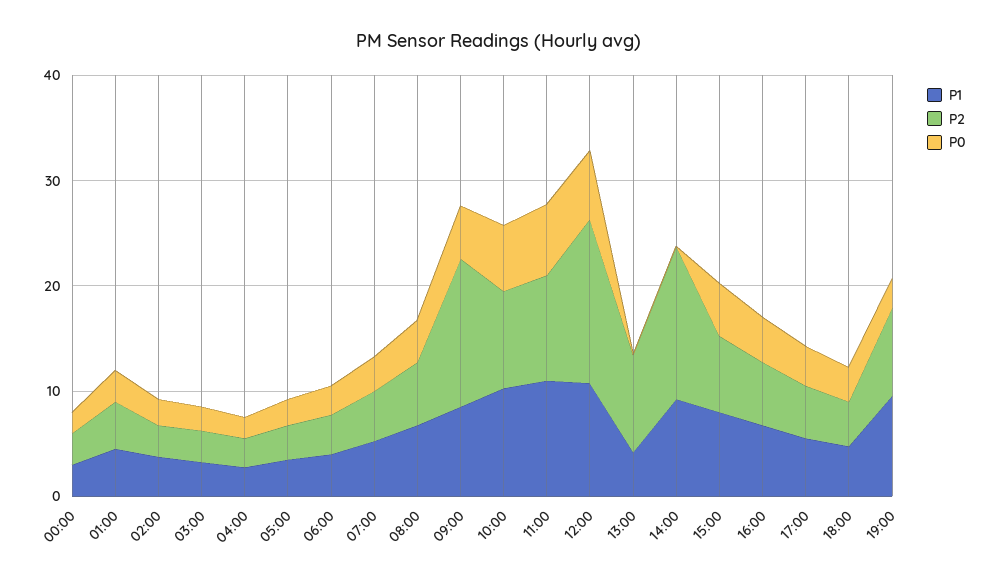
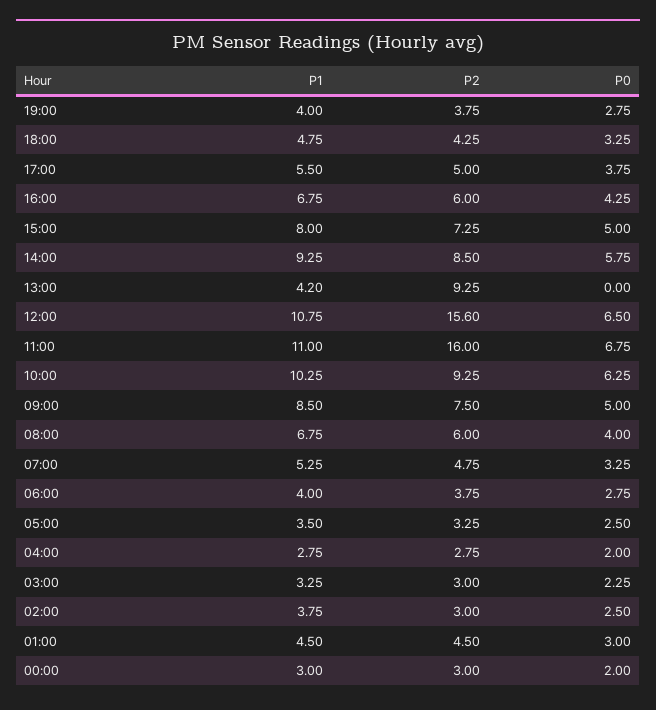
P2, 09:00: 14 -> 7.5
P2, 11:00: 10 -> 16
P2, 14:00: 14 -> 8.5
P0, 14:00: 0 -> 5.75
P1, 19:00: 10 -> 4
P2, 19:00: 8 -> 3.75

